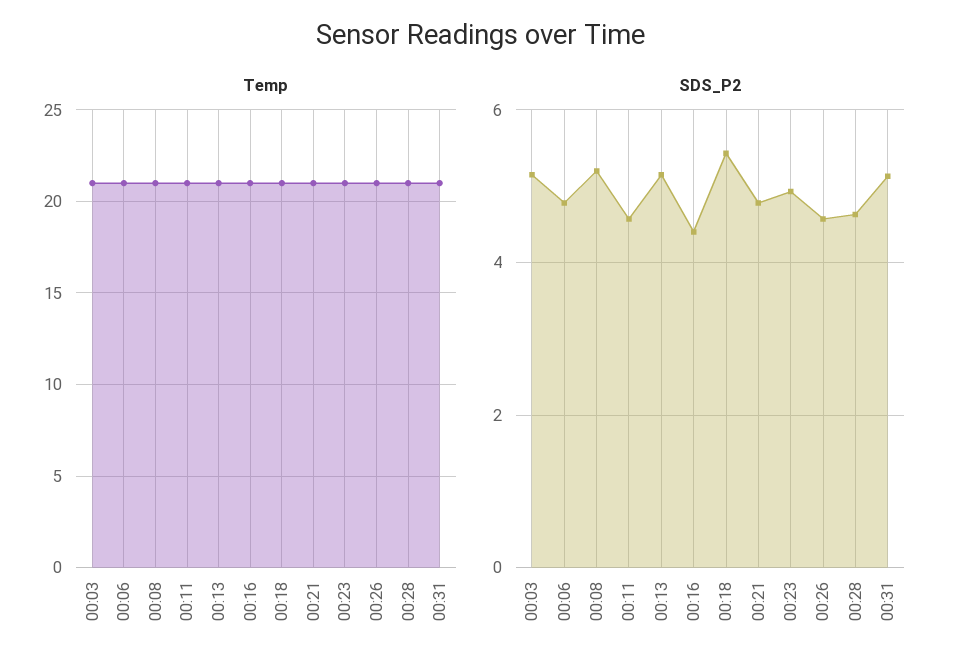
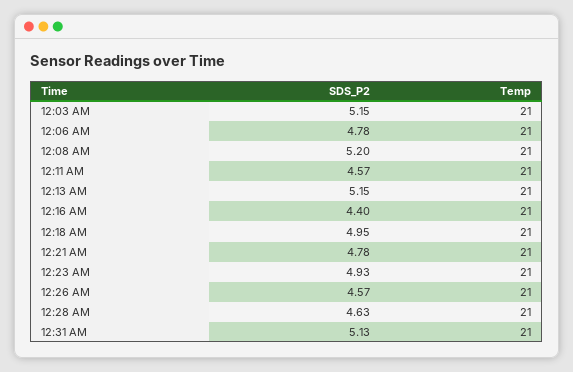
SDS_P2, 00:18: 5.4 -> 4.95

